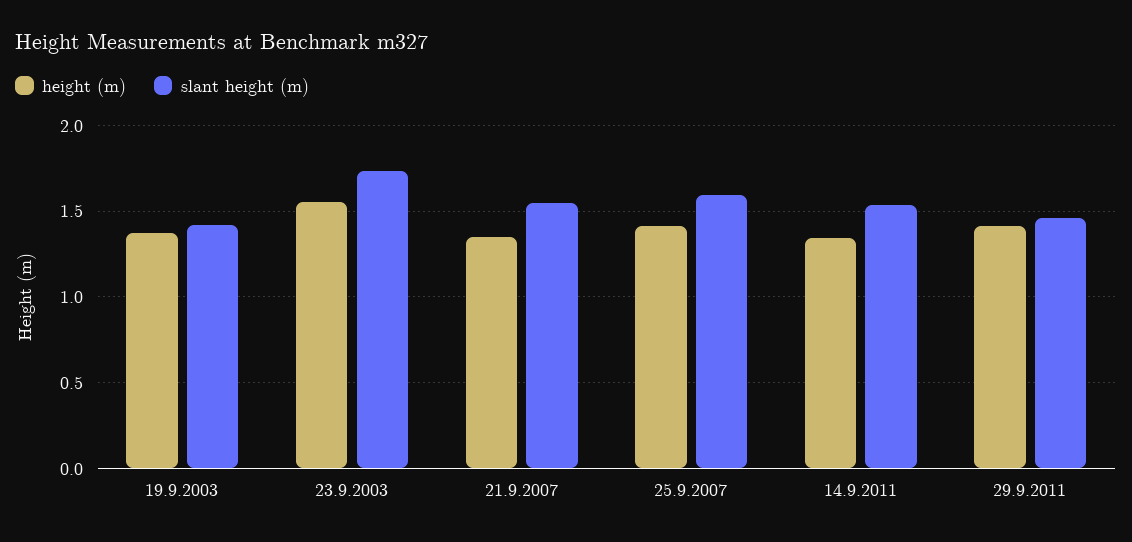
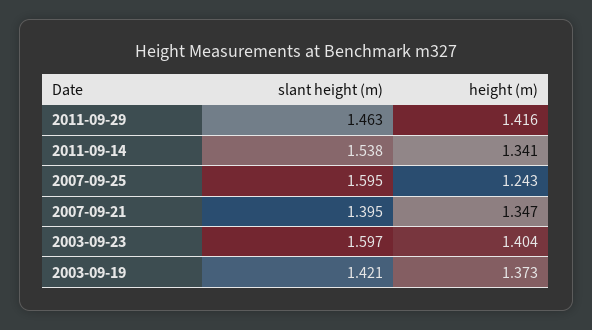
height (m), 23.9.2003: 1.55 -> 1.404
slant height (m), 23.9.2003: 1.75 -> 1.597
slant height (m), 21.9.2007: 1.55 -> 1.395
height (m), 25.9.2007: 1.4 -> 1.243

